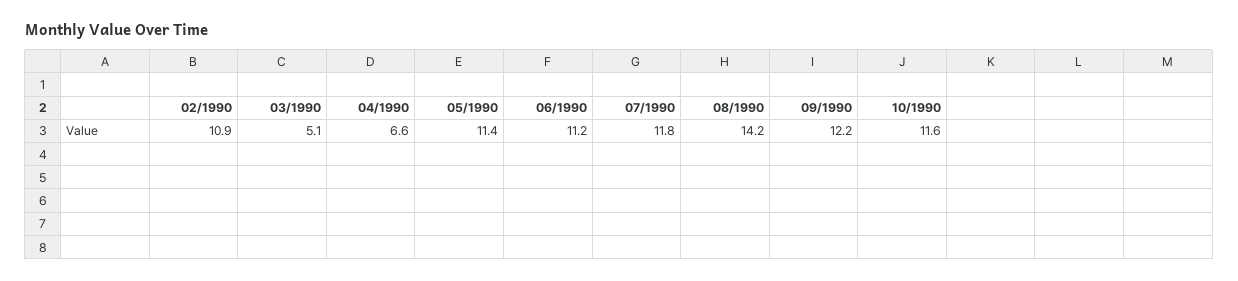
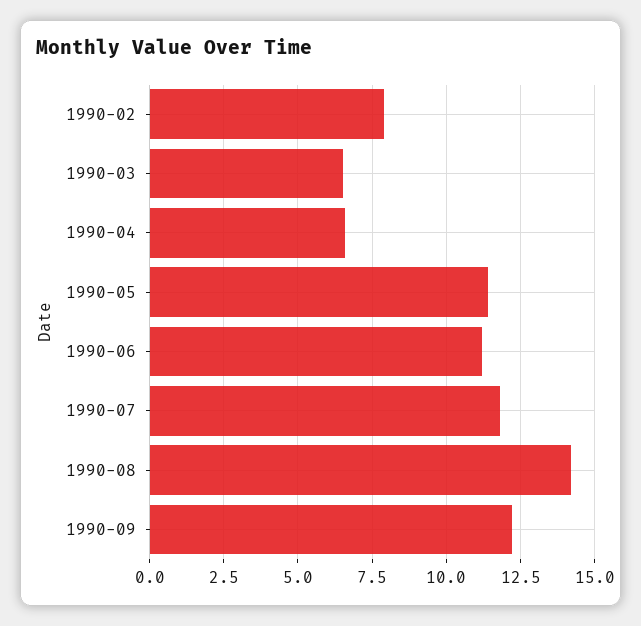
02/1990: 10.9 -> 8
03/1990: 5.1 -> 6.5
10/1990: 11.6 -> none

